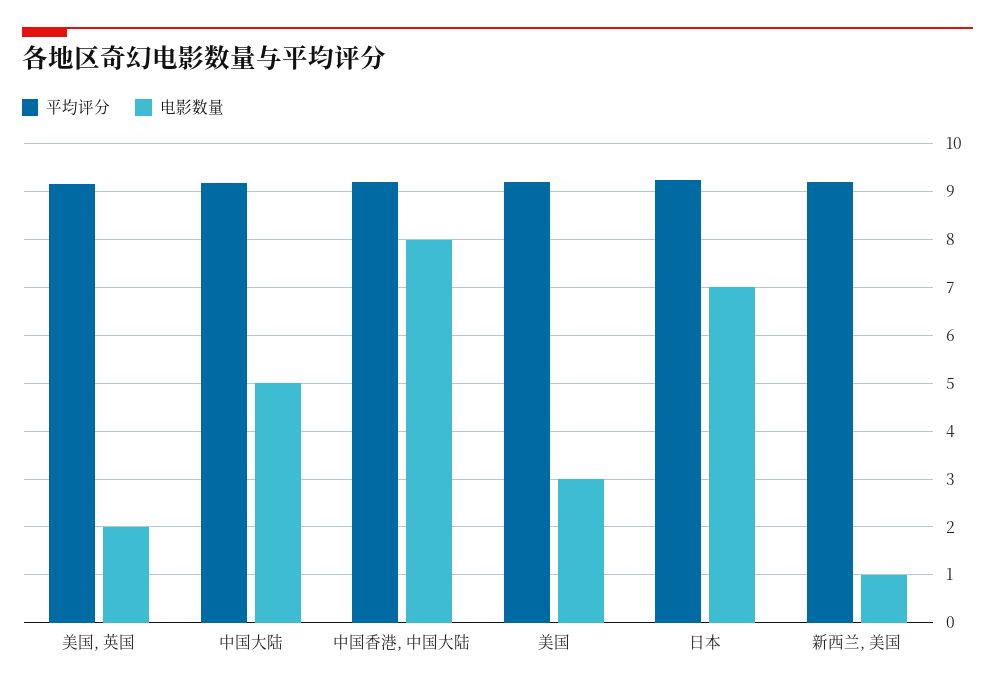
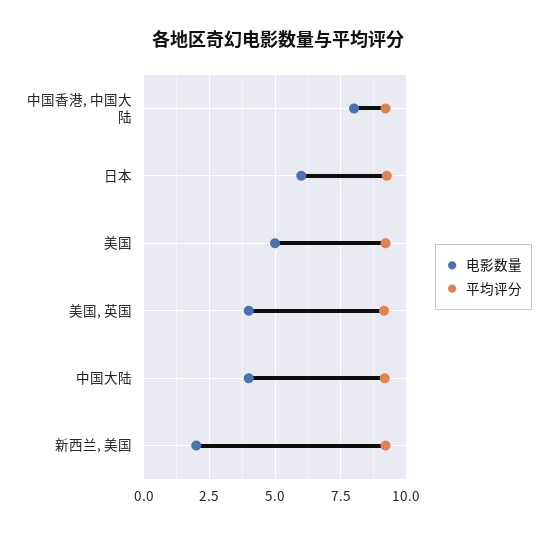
电影数量, 美国, 英国: 2 -> 4
电影数量, 中国大陆: 5 -> 4
电影数量, 美国: 3 -> 5
电影数量, 日本: 7 -> 6
电影数量, 新西兰, 美国: 1 -> 2

